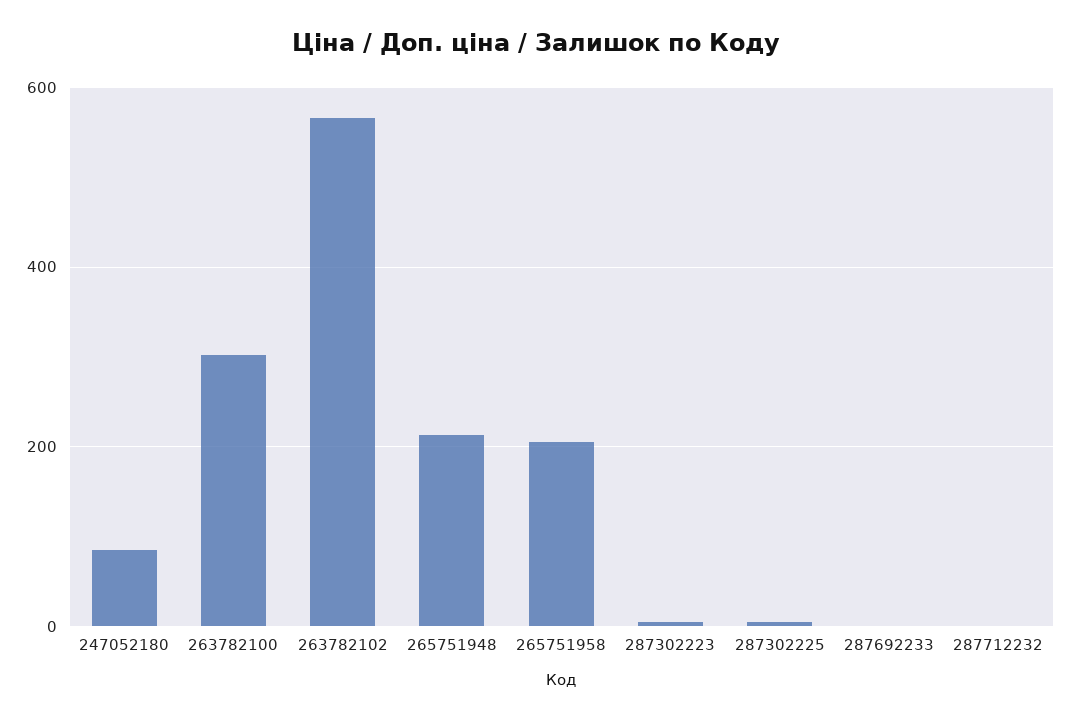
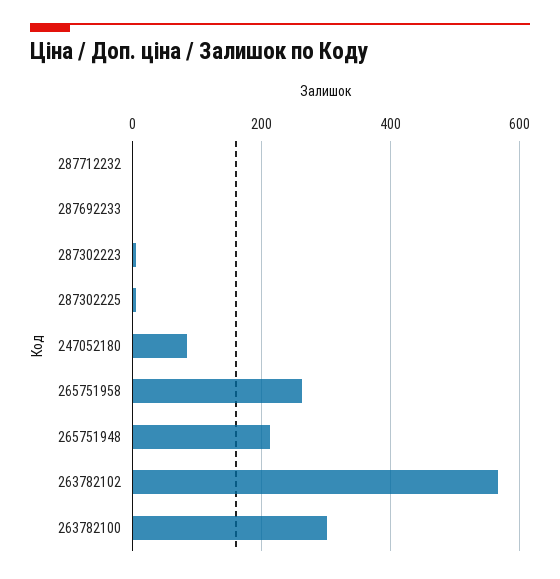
265751958: 200 -> 260

